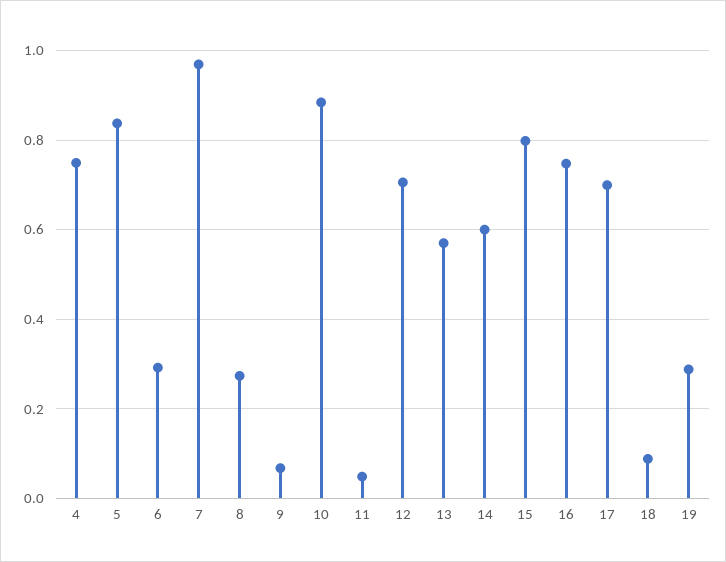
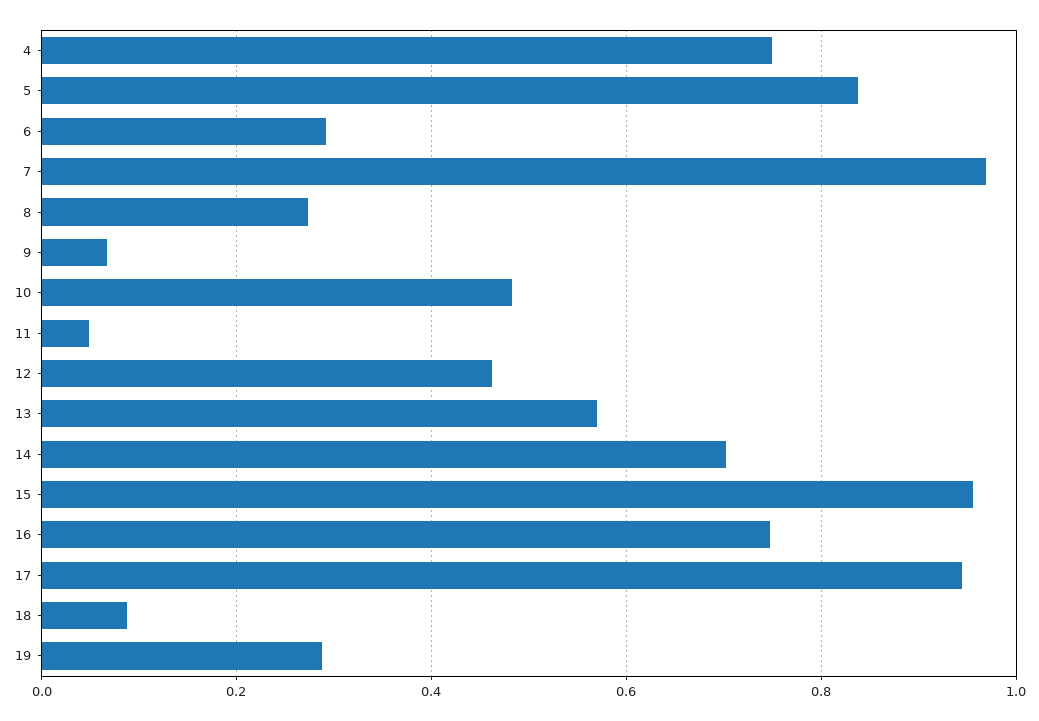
10: 0.88 -> 0.48
12: 0.7 -> 0.46
14: 0.6 -> 0.7
15: 0.8 -> 0.96
17: 0.7 -> 0.94

